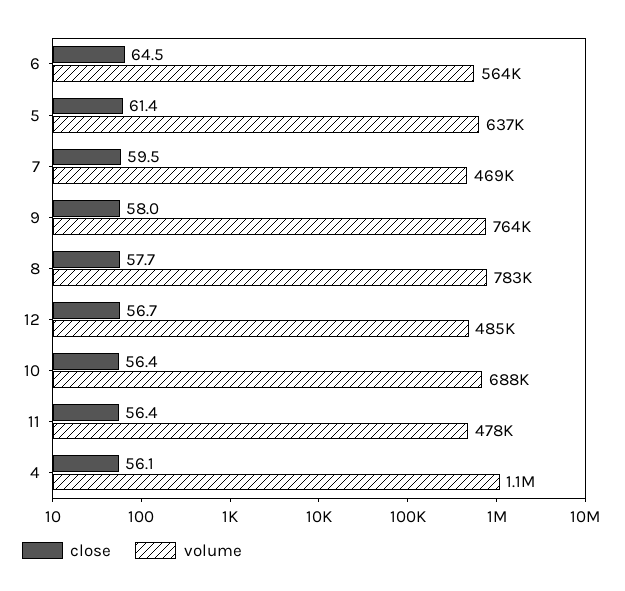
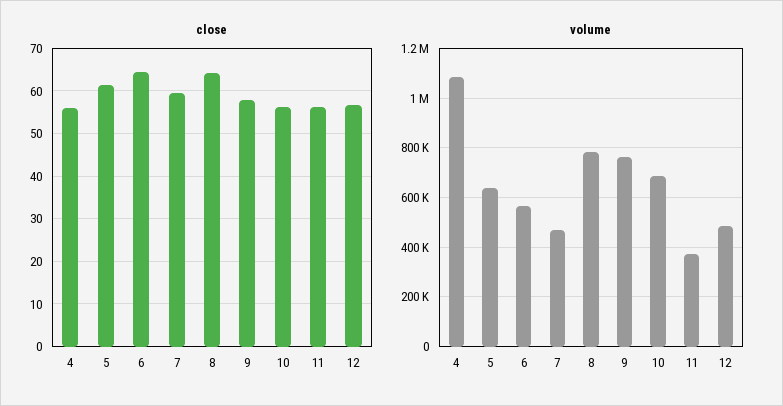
close, 8: 57.7 -> 64
volume, 11: 478000 -> 375000

